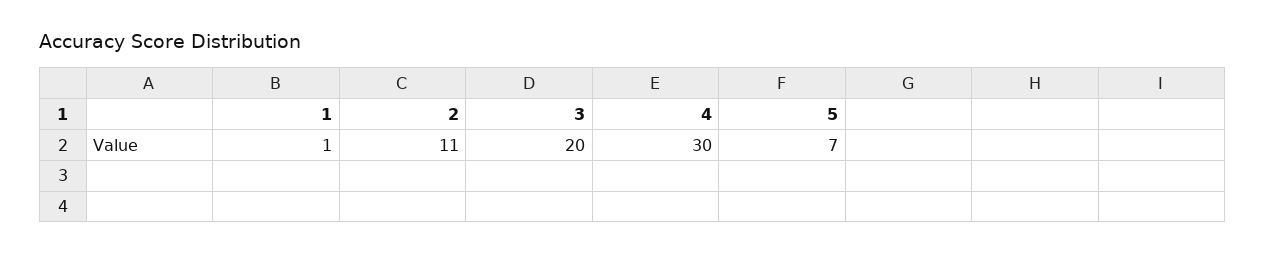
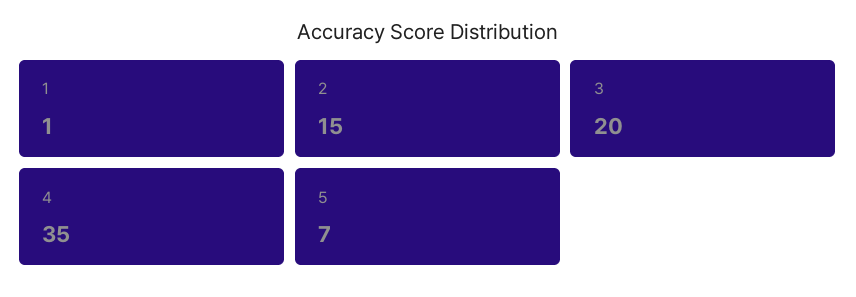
2: 11 -> 15
4: 30 -> 35

